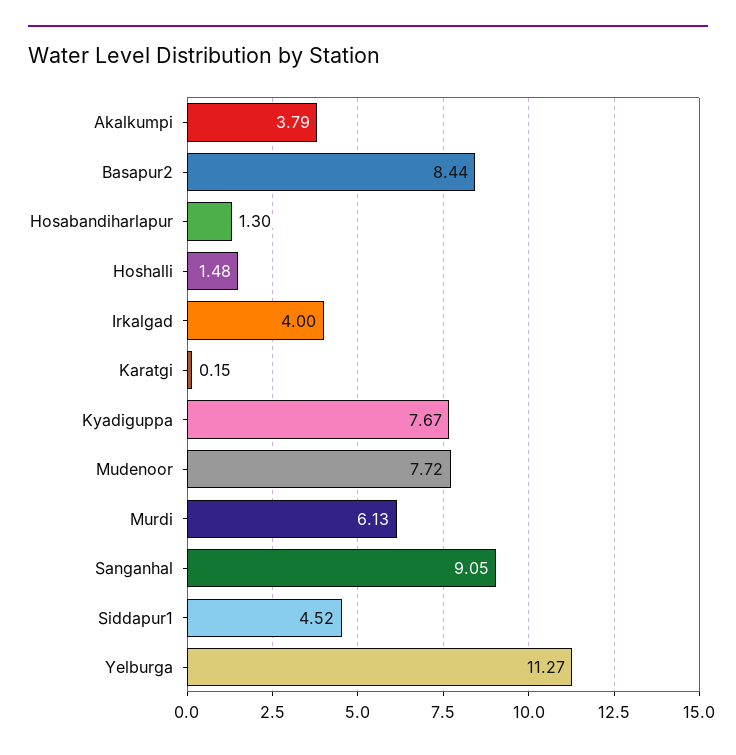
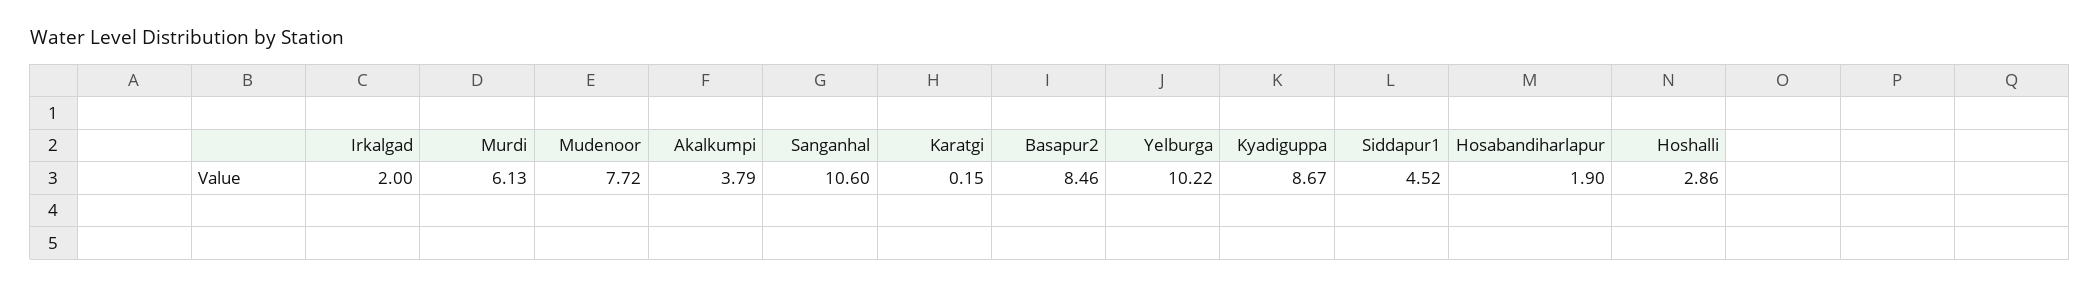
Basapur2: 8.44 -> 8.46
Hosabandiharlapur: 1.3 -> 1.9
Hoshalli: 1.48 -> 2.86
Irkalgad: 4 -> 2
Kyadiguppa: 7.67 -> 8.67
Sanganhal: 9.05 -> 10.6
Yelburga: 11.27 -> 10.22

